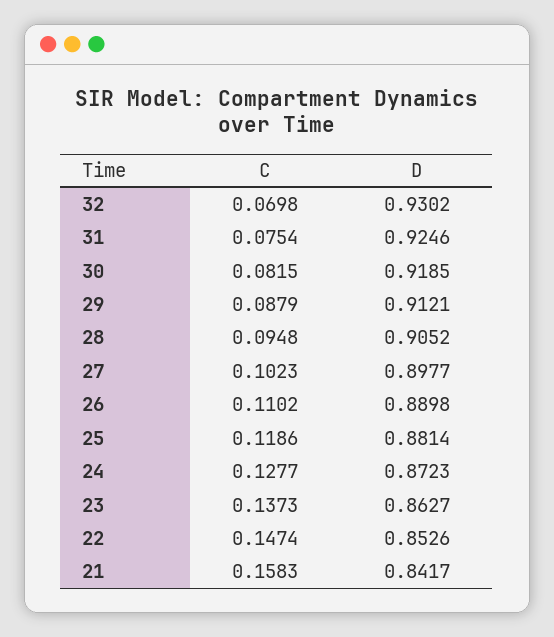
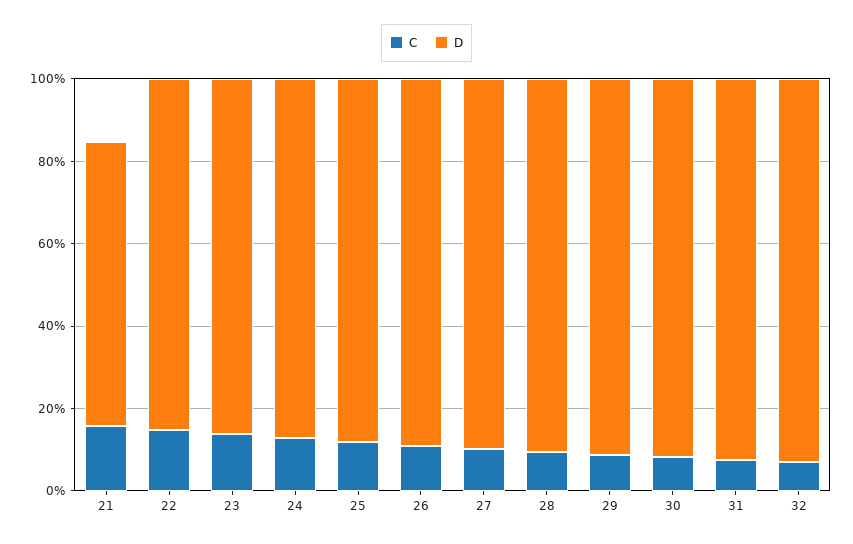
D, 21: 0.8417 -> 0.7

